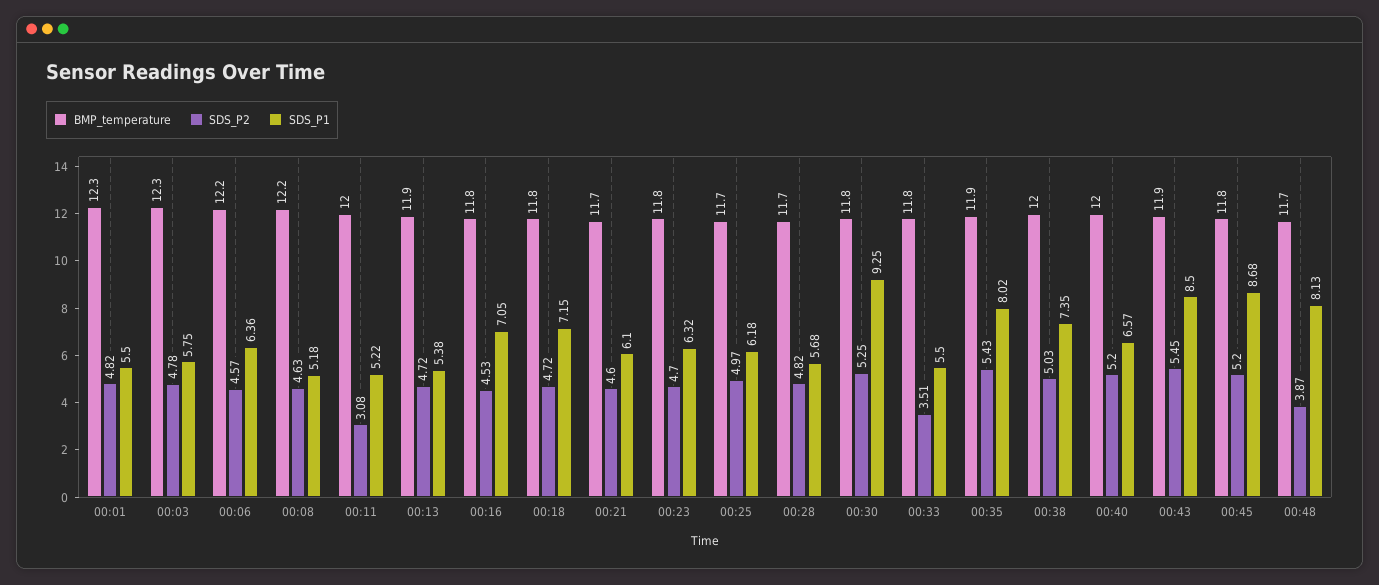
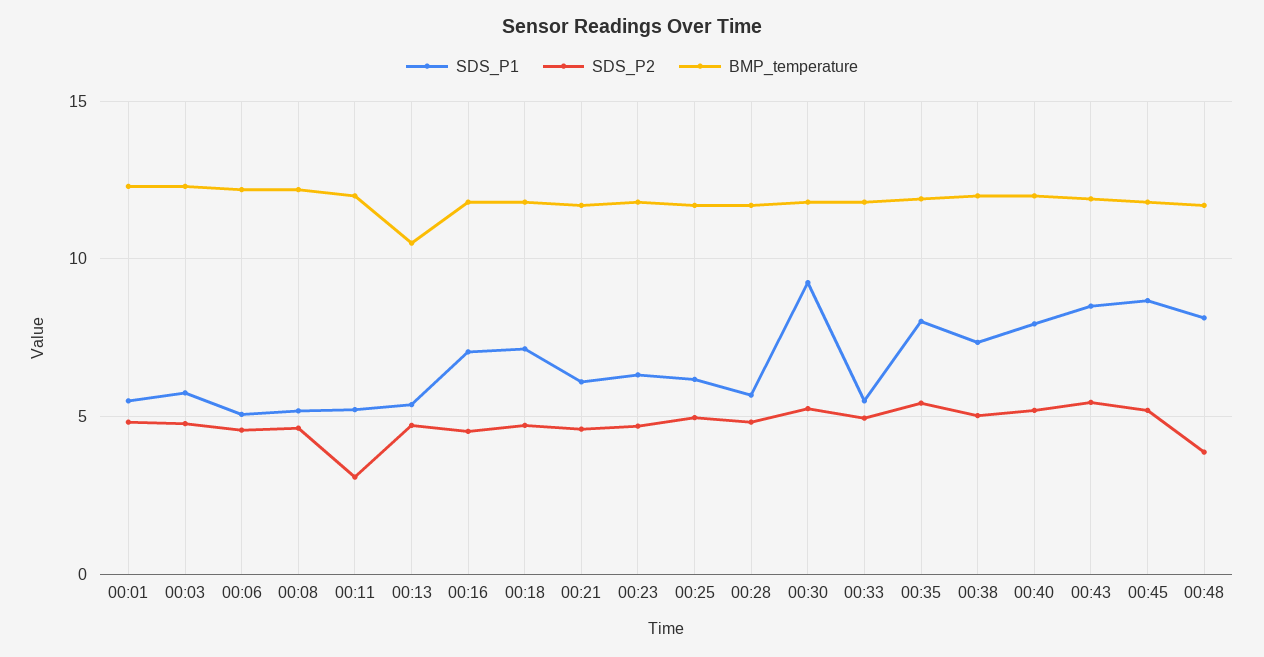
SDS_P1, 00:06: 6.36 -> 5
BMP_temperature, 00:13: 11.9 -> 10.5
SDS_P2, 00:33: 3.51 -> 5
SDS_P1, 00:40: 6.57 -> 8

